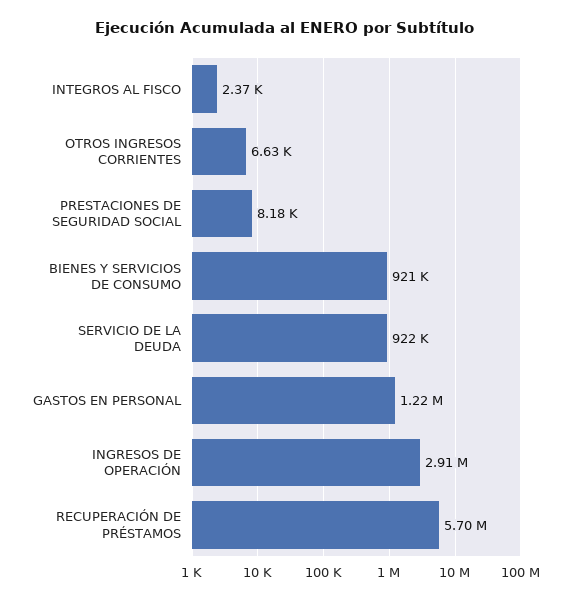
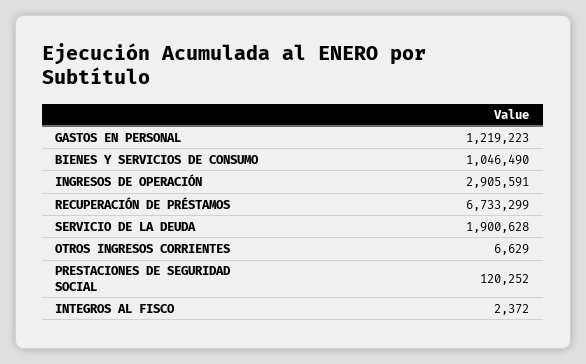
PRESTACIONES DE SEGURIDAD SOCIAL: 8180 -> 120252
BIENES Y SERVICIOS DE CONSUMO: 921000 -> 1046490
SERVICIO DE LA DEUDA: 922000 -> 1900628
RECUPERACIÓN DE PRÉSTAMOS: 5700000 -> 6733299

